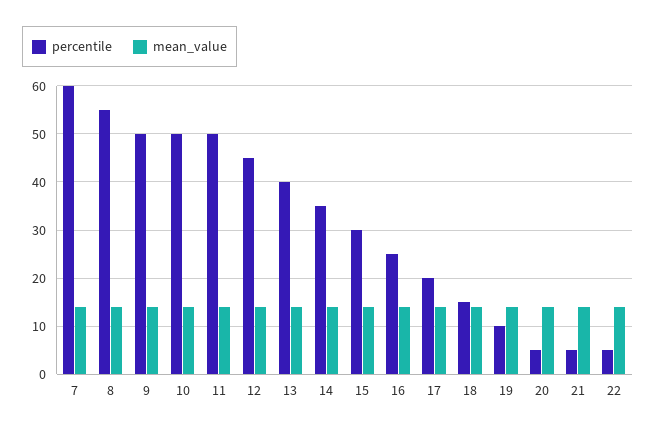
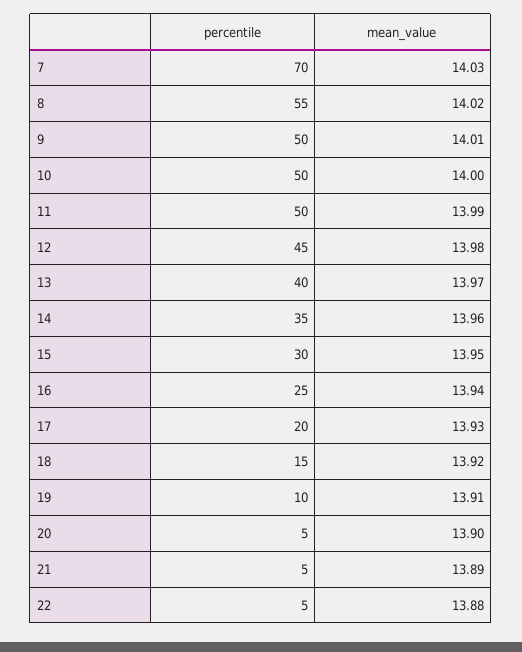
percentile, 7: 60 -> 70

